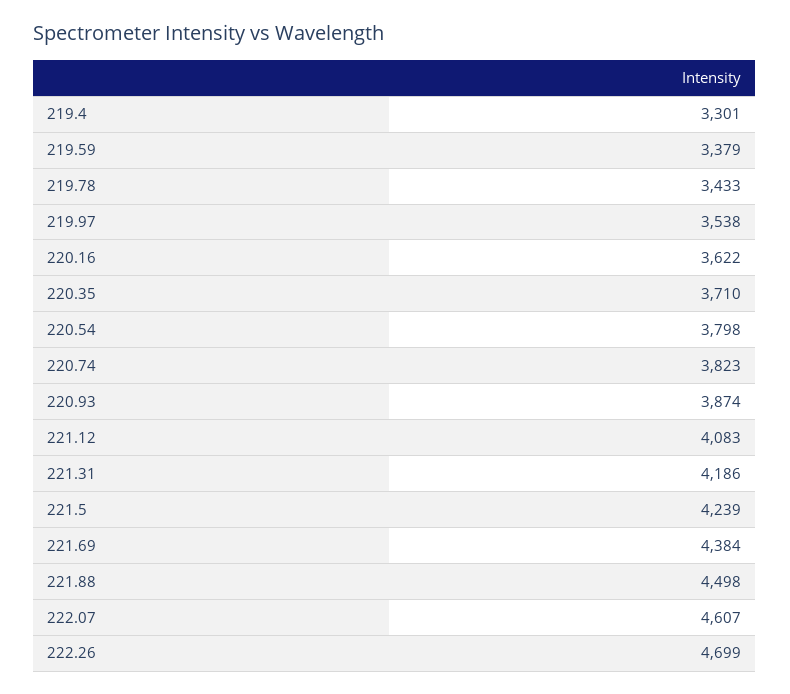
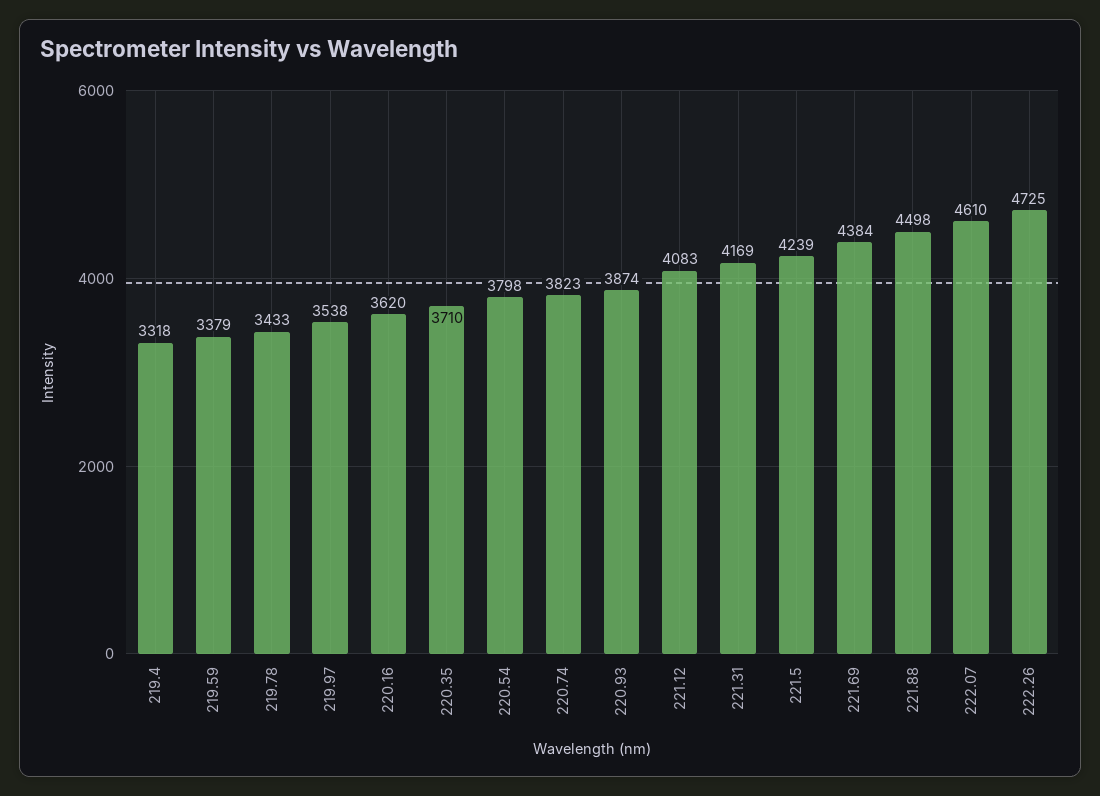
219.4: 3301 -> 3318
220.16: 3622 -> 3620
221.31: 4186 -> 4169
222.07: 4607 -> 4610
222.26: 4699 -> 4725

